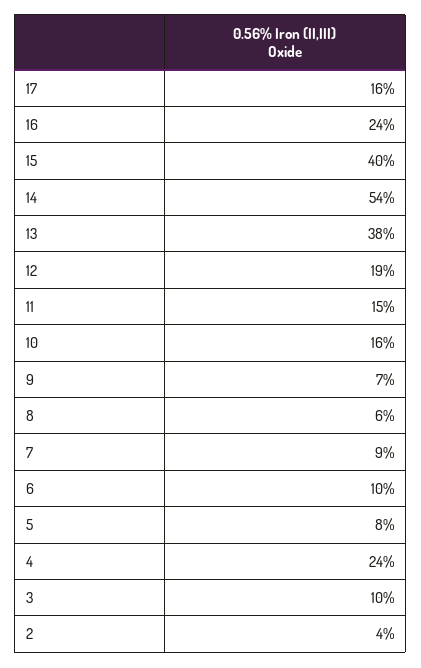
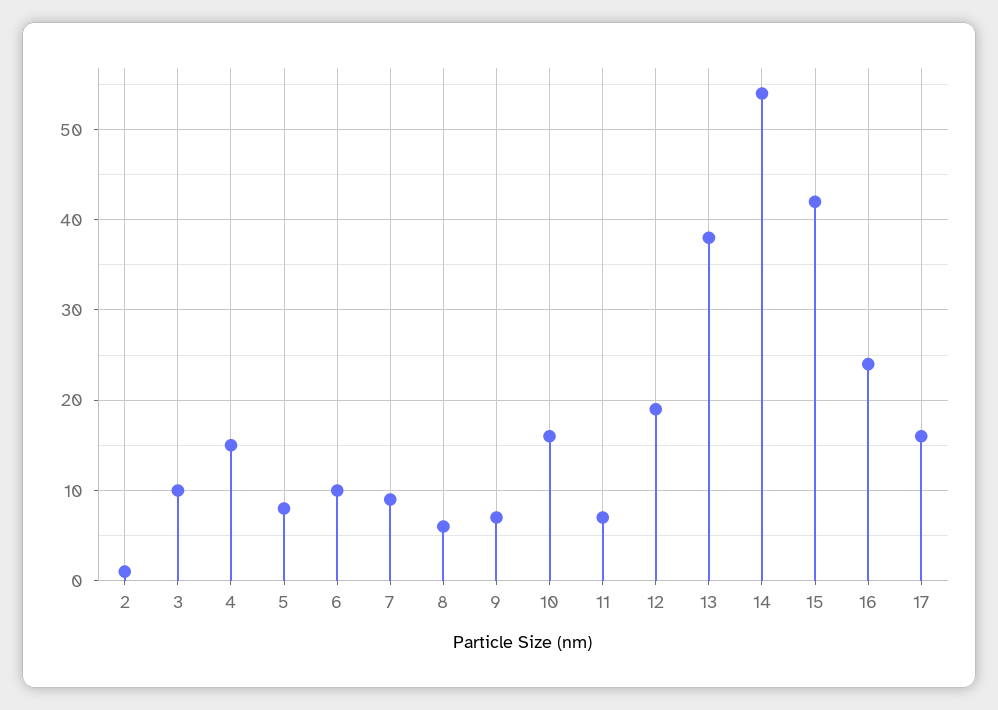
15: 40 -> 42
11: 15 -> 7
4: 24 -> 15
2: 4 -> 1

